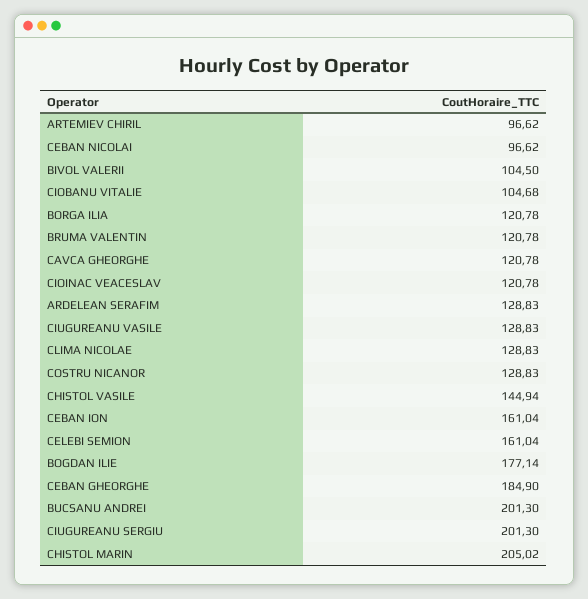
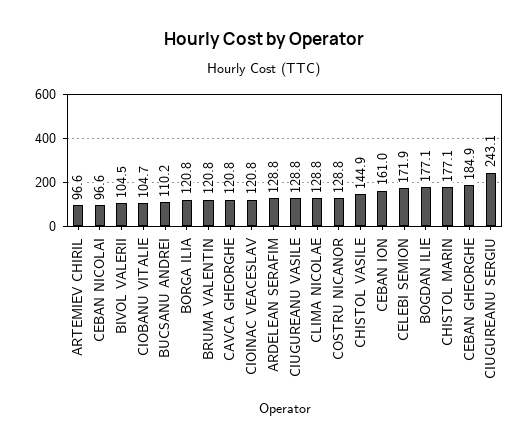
CELEBI SEMION: 161.04 -> 171.9
BUCSANU ANDREI: 201.3 -> 110.2
CIUGUREANU SERGIU: 201.3 -> 243.1
CHISTOL MARIN: 205.02 -> 177.1

